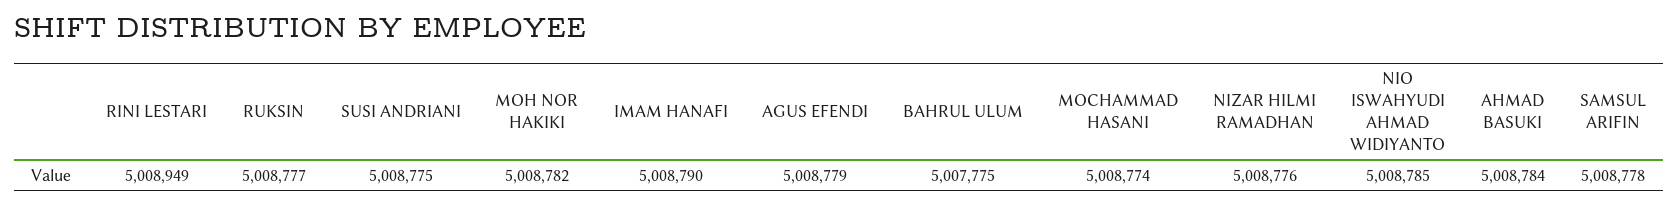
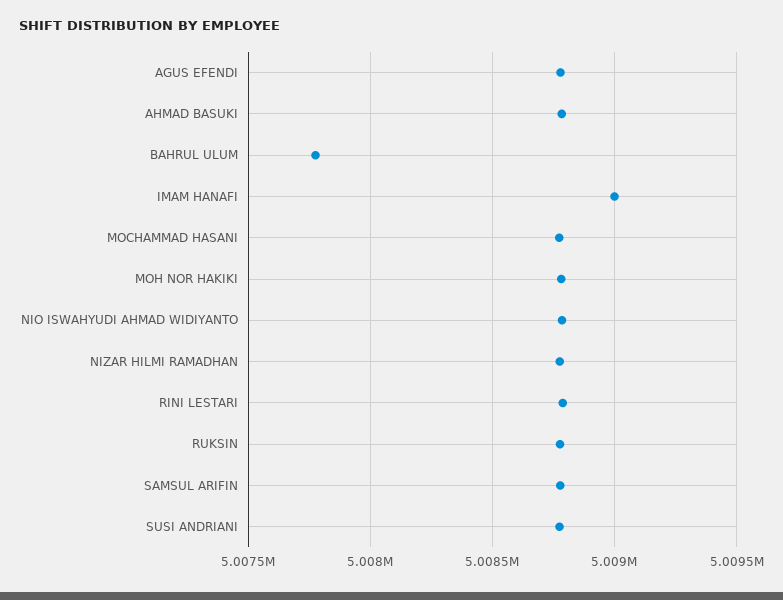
RINI LESTARI: 5008949 -> 5008800
IMAM HANAFI: 5008790 -> 5009000

